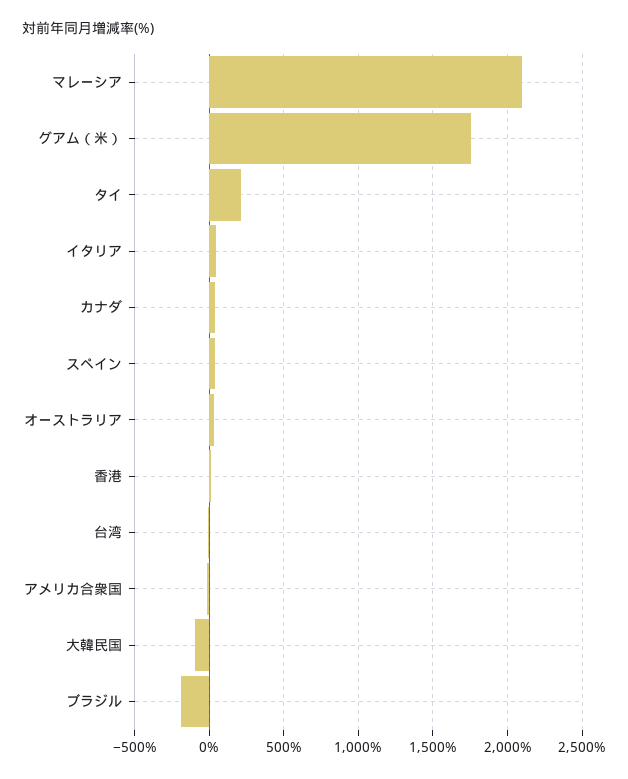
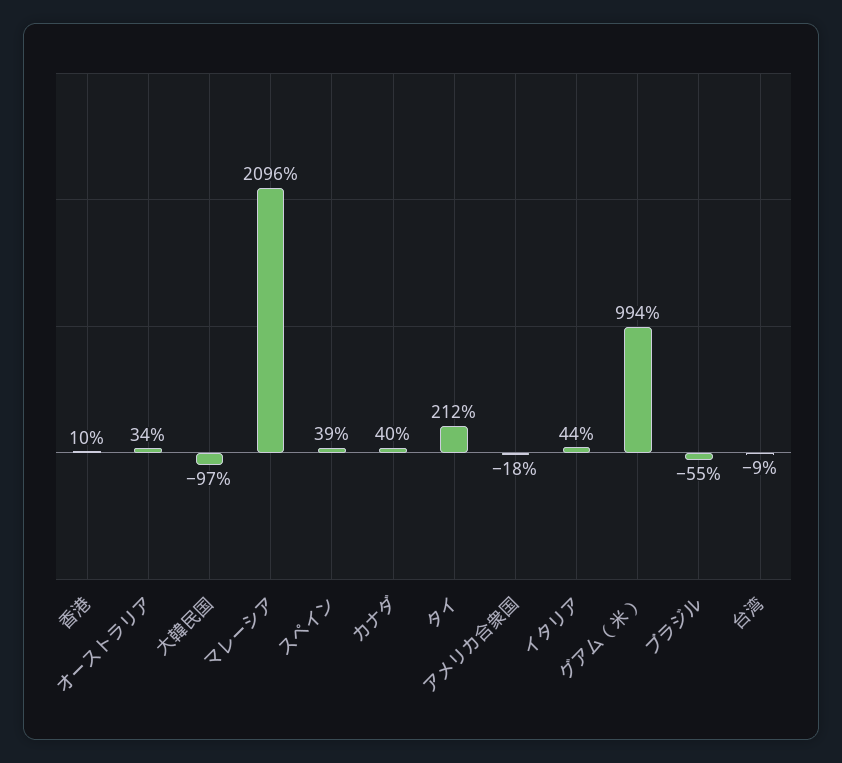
グアム（米）: 1750 -> 994
ブラジル: -200 -> -55

